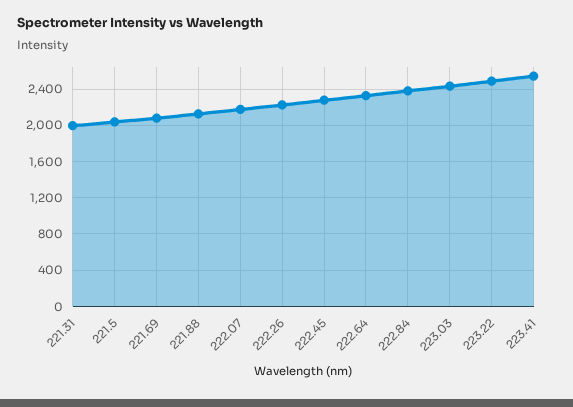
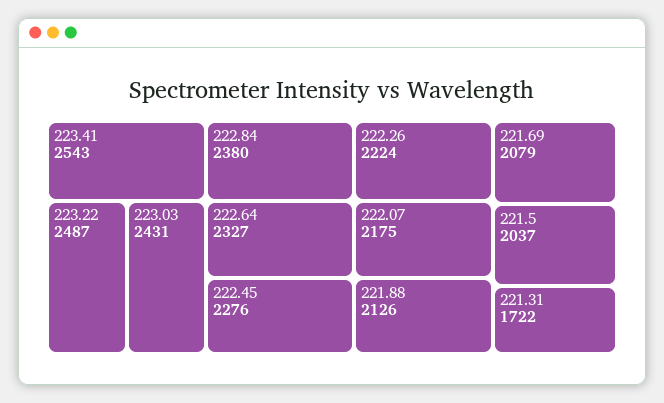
221.31: 2000 -> 1722

